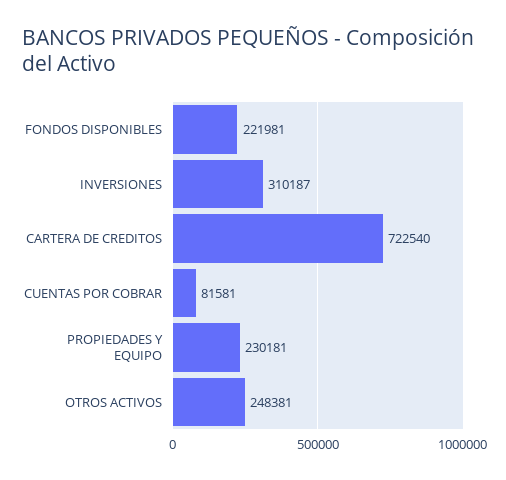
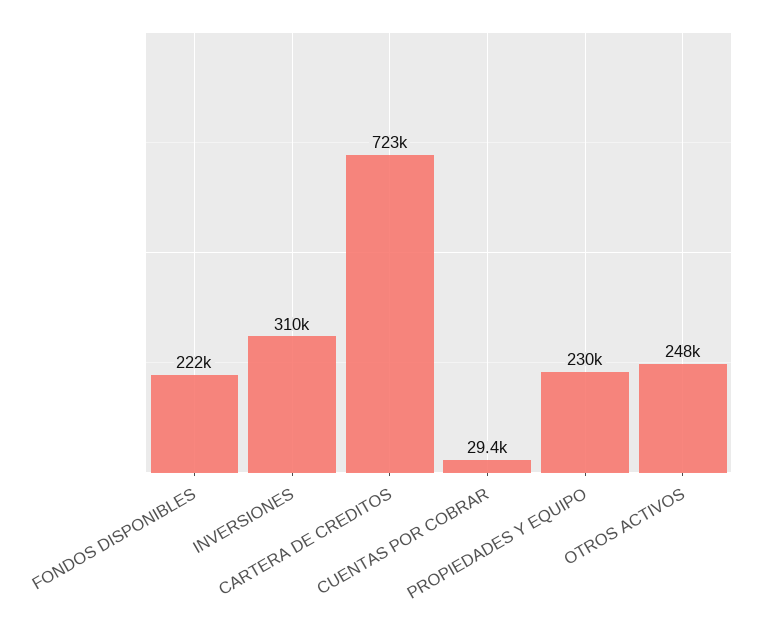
CUENTAS POR COBRAR: 81581 -> 29400

